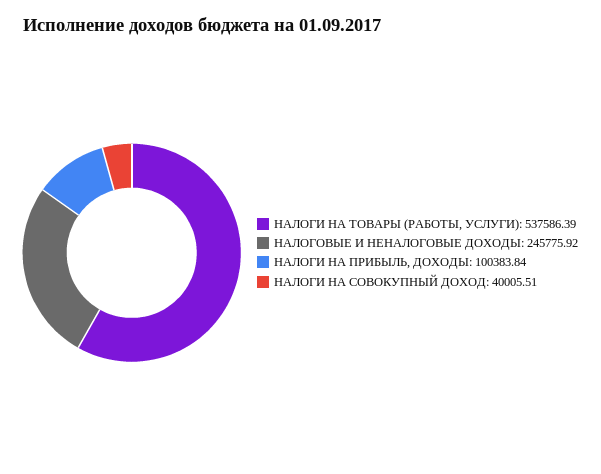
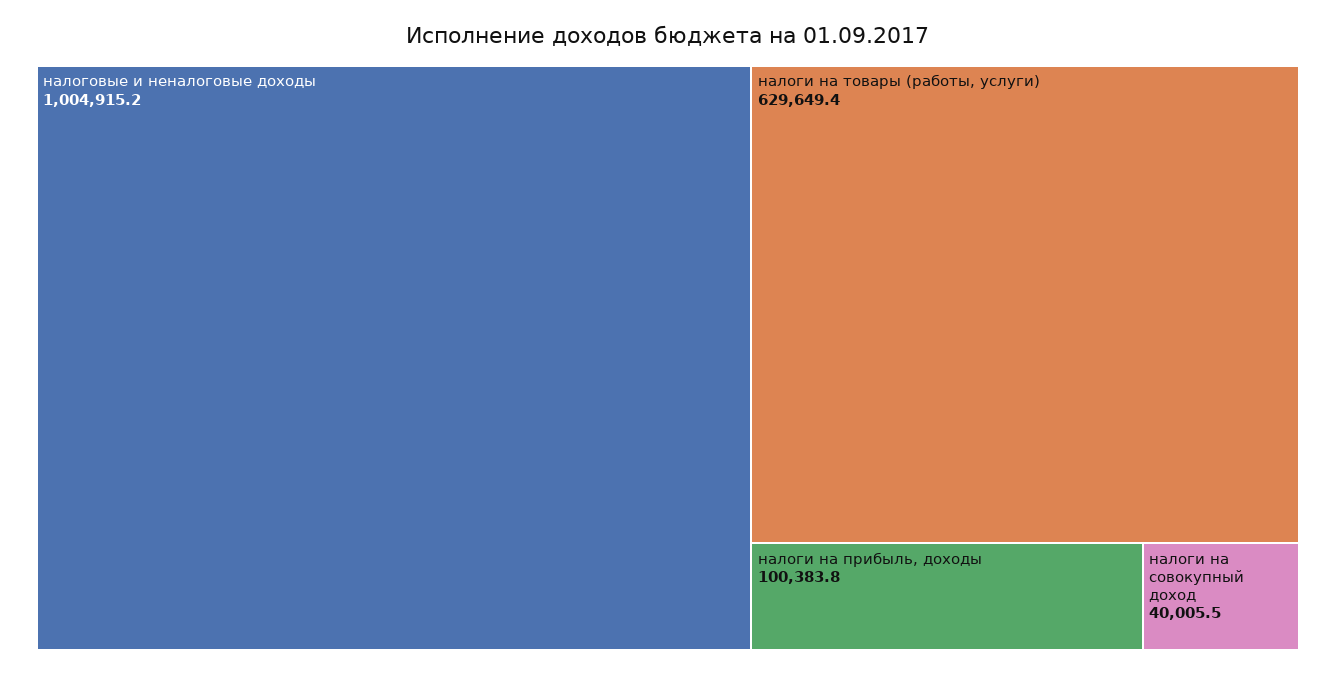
НАЛОГИ НА ТОВАРЫ (РАБОТЫ, УСЛУГИ): 537586.39 -> 629649.4
НАЛОГОВЫЕ И НЕНАЛОГОВЫЕ ДОХОДЫ: 245775.92 -> 1004915.2

